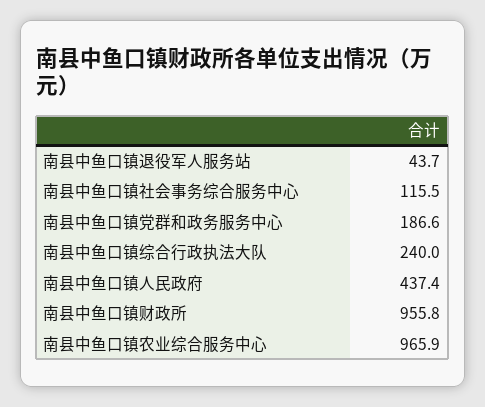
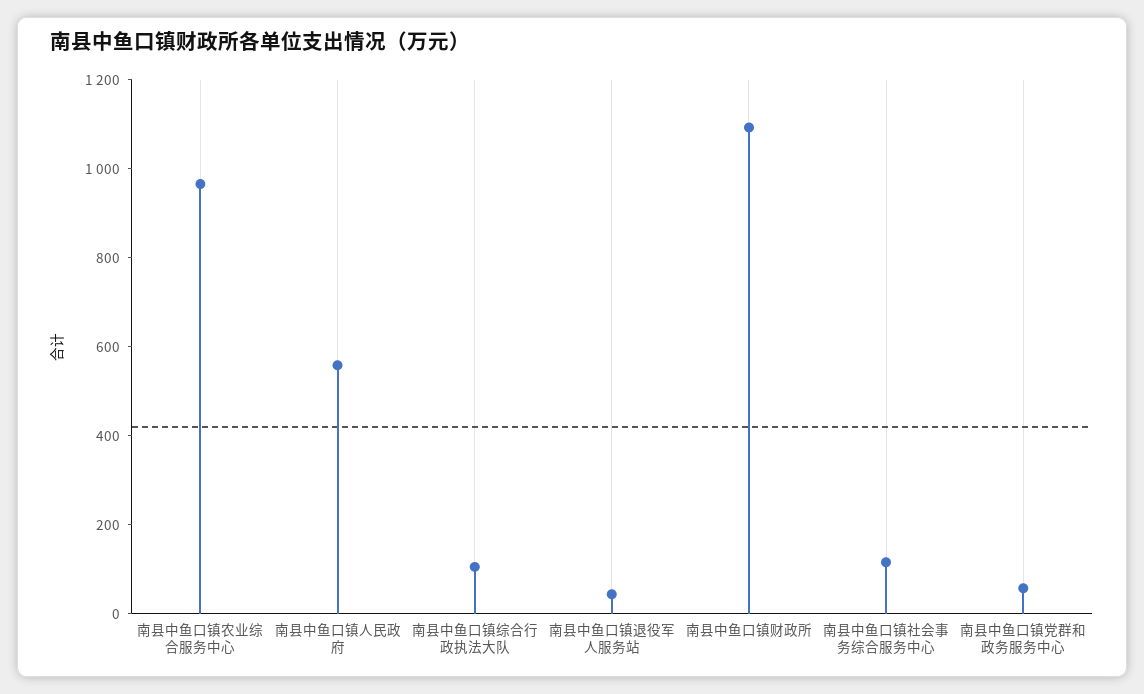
南县中鱼口镇党群和政务服务中心: 186.6 -> 50
南县中鱼口镇综合行政执法大队: 240 -> 100
南县中鱼口镇人民政府: 437.4 -> 550
南县中鱼口镇财政所: 955.8 -> 1100

